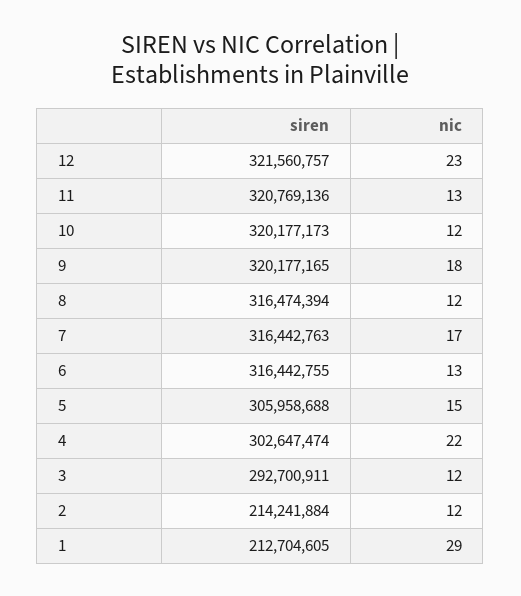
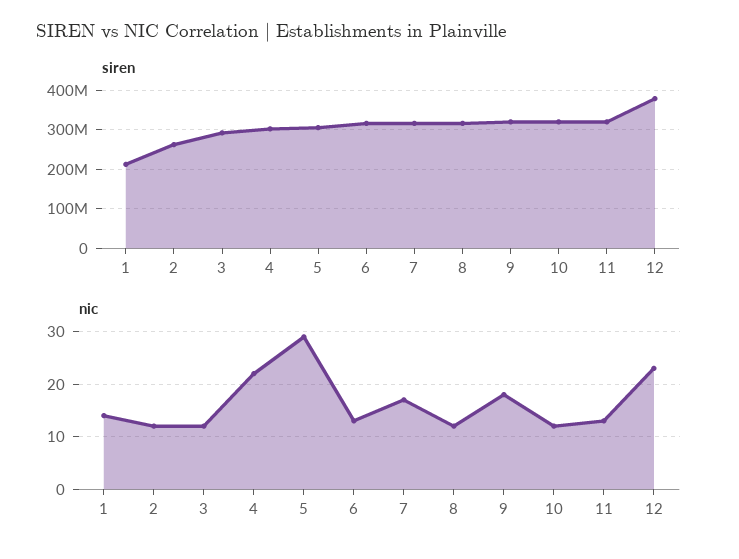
siren, 12: 321560757 -> 380000000
nic, 5: 15 -> 30
siren, 2: 214241884 -> 260000000
nic, 1: 29 -> 15

